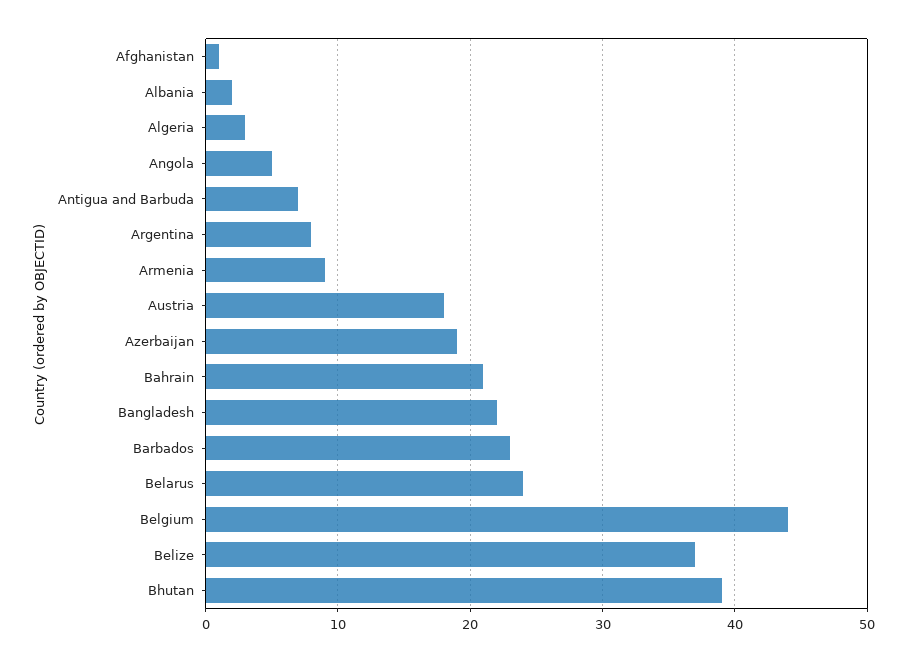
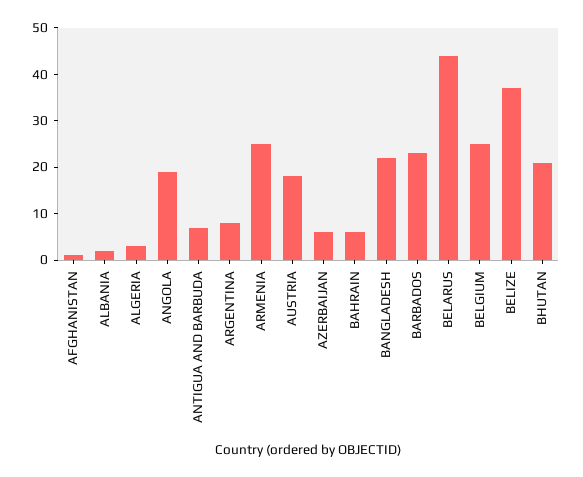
Angola: 5 -> 20
Armenia: 9 -> 25
Azerbaijan: 19 -> 5
Bahrain: 21 -> 5
Belarus: 24 -> 45
Belgium: 44 -> 25
Bhutan: 39 -> 20

